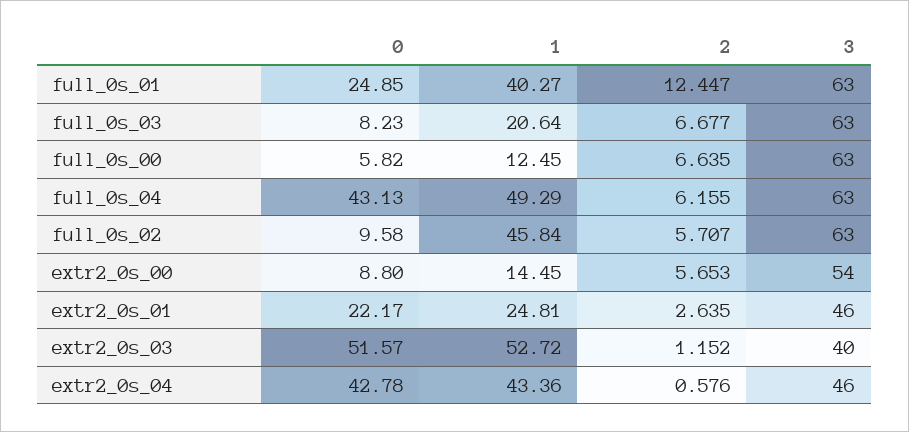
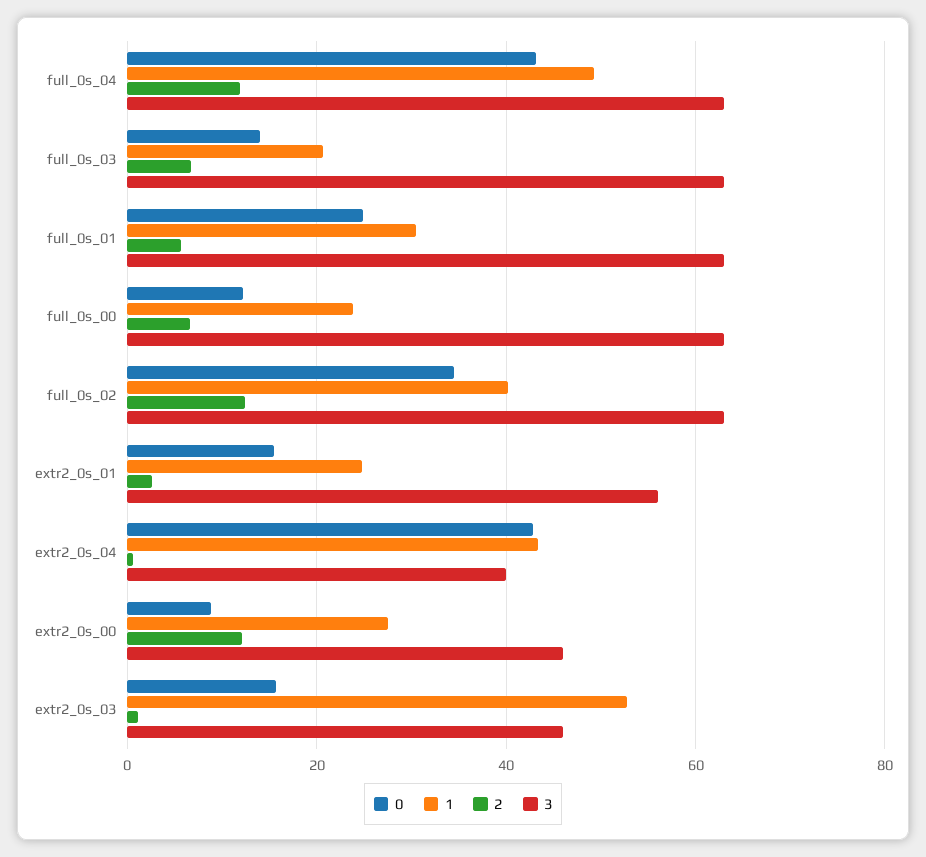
1, full_0s_01: 40.27 -> 30
2, full_0s_01: 12.447 -> 6
0, full_0s_03: 8.23 -> 14
0, full_0s_00: 5.82 -> 12
1, full_0s_00: 12.45 -> 24
2, full_0s_04: 6.155 -> 12
0, full_0s_02: 9.58 -> 34
1, full_0s_02: 45.84 -> 40
2, full_0s_02: 5.707 -> 12
1, extr2_0s_00: 14.45 -> 28
2, extr2_0s_00: 5.653 -> 12
3, extr2_0s_00: 54 -> 46
0, extr2_0s_01: 22.17 -> 16
3, extr2_0s_01: 46 -> 56
0, extr2_0s_03: 51.57 -> 16
3, extr2_0s_03: 40 -> 46
3, extr2_0s_04: 46 -> 40

